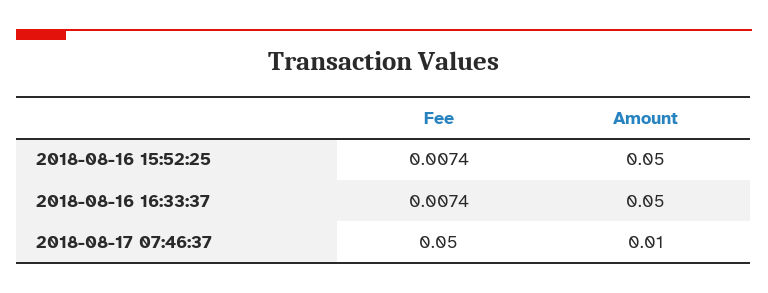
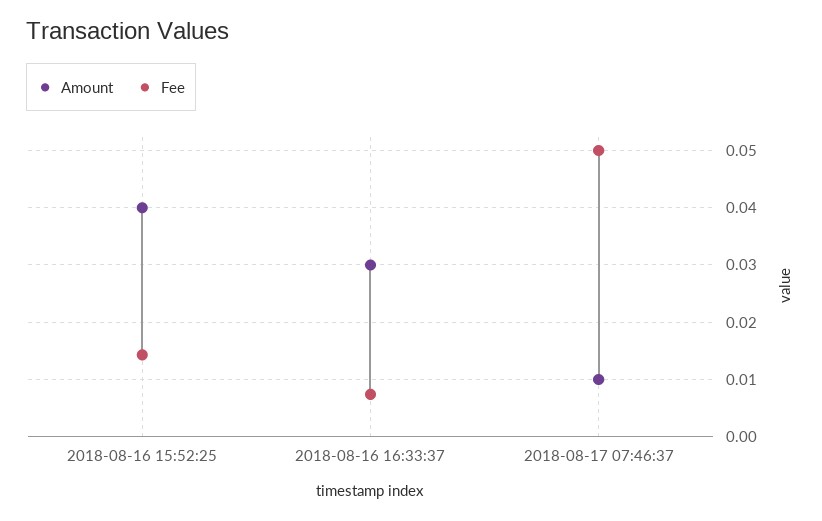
Fee, 2018-08-16 15:52:25: 0.0074 -> 0.014
Amount, 2018-08-16 15:52:25: 0.05 -> 0.04
Amount, 2018-08-16 16:33:37: 0.05 -> 0.03

